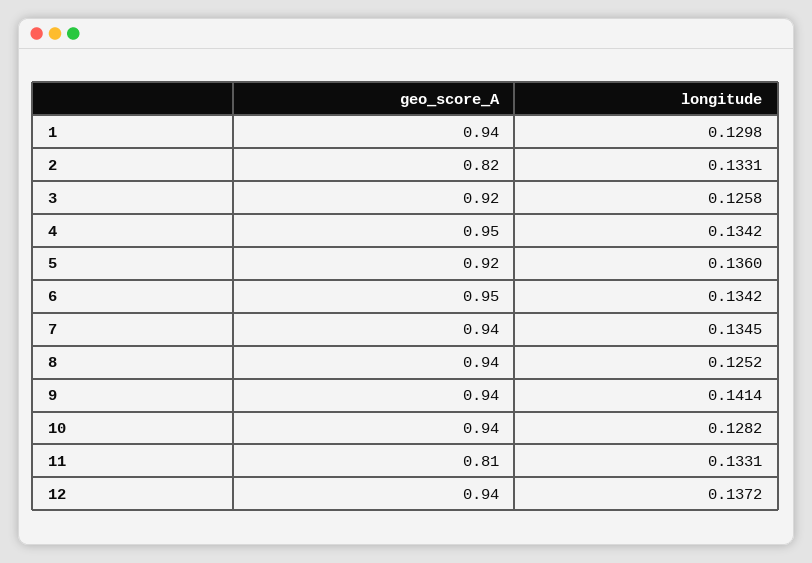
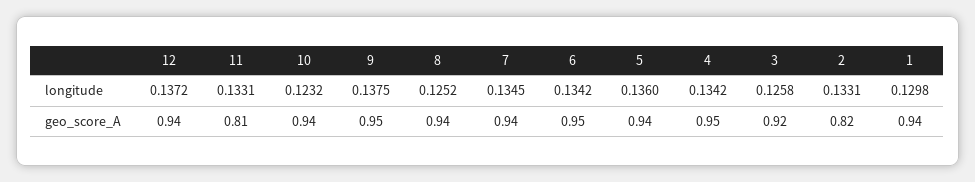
geo_score_A, 5: 0.92 -> 0.94
geo_score_A, 9: 0.94 -> 0.95
longitude, 9: 0.1414 -> 0.1375
longitude, 10: 0.1282 -> 0.1232

